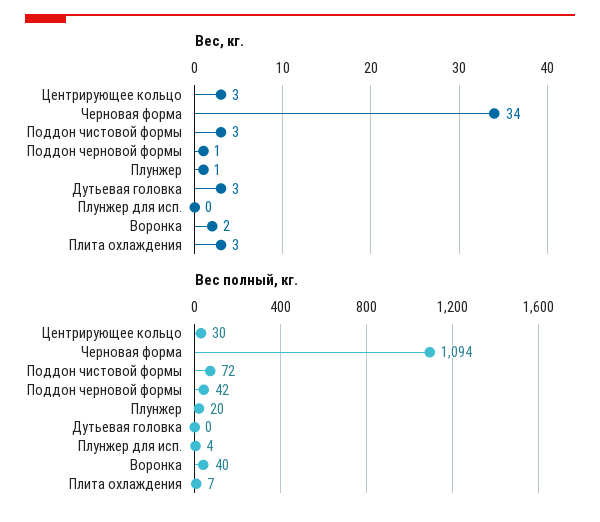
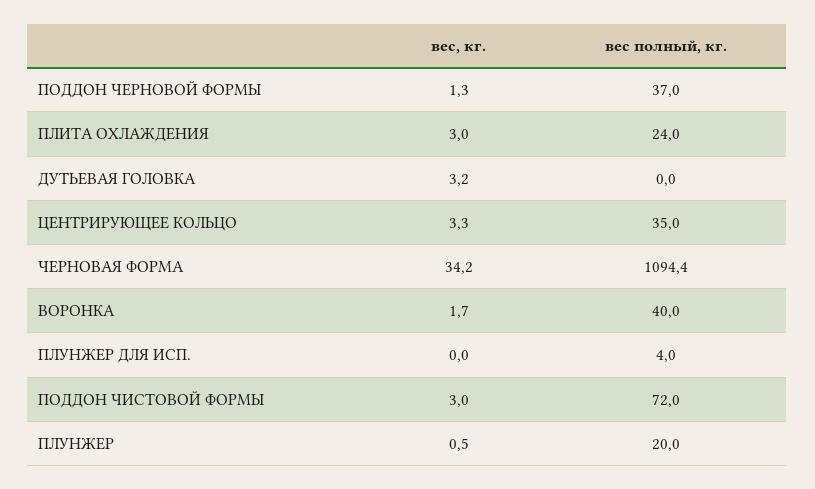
Вес полный, кг., Центрирующее кольцо: 30 -> 35
Вес полный, кг., Поддон черновой формы: 42 -> 37
Вес полный, кг., Плита охлаждения: 7 -> 24

